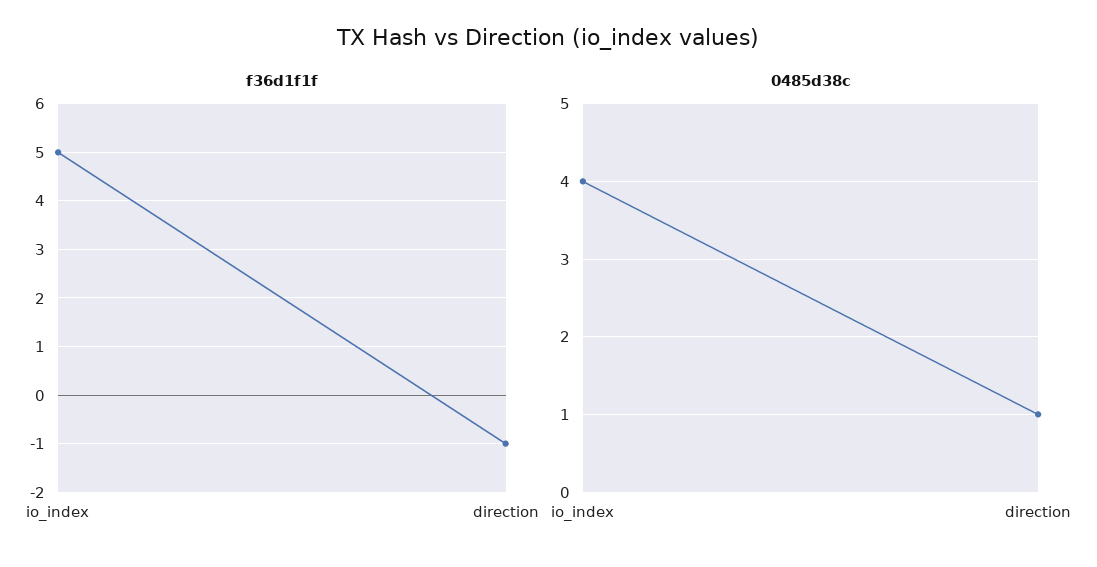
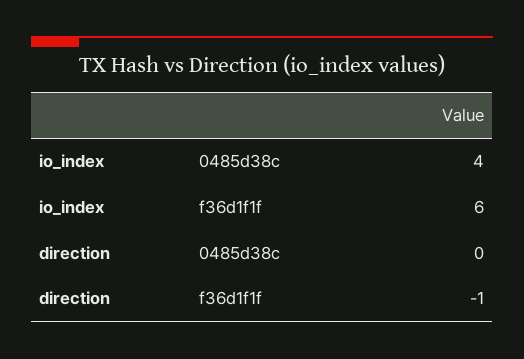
f36d1f1f, io_index: 5 -> 6
0485d38c, direction: 1 -> 0

